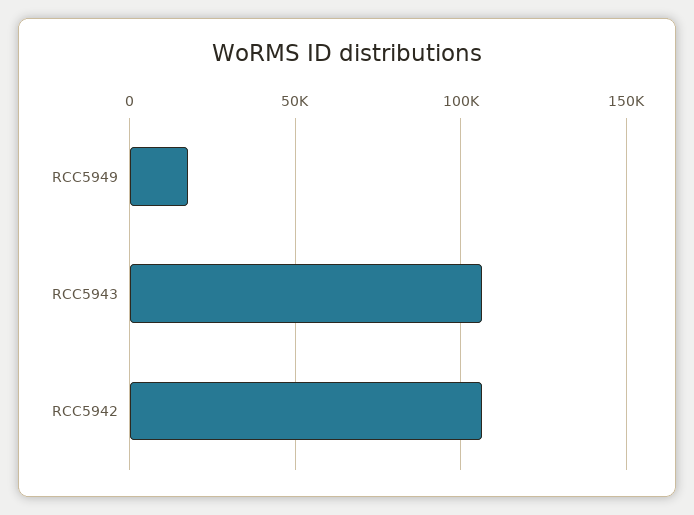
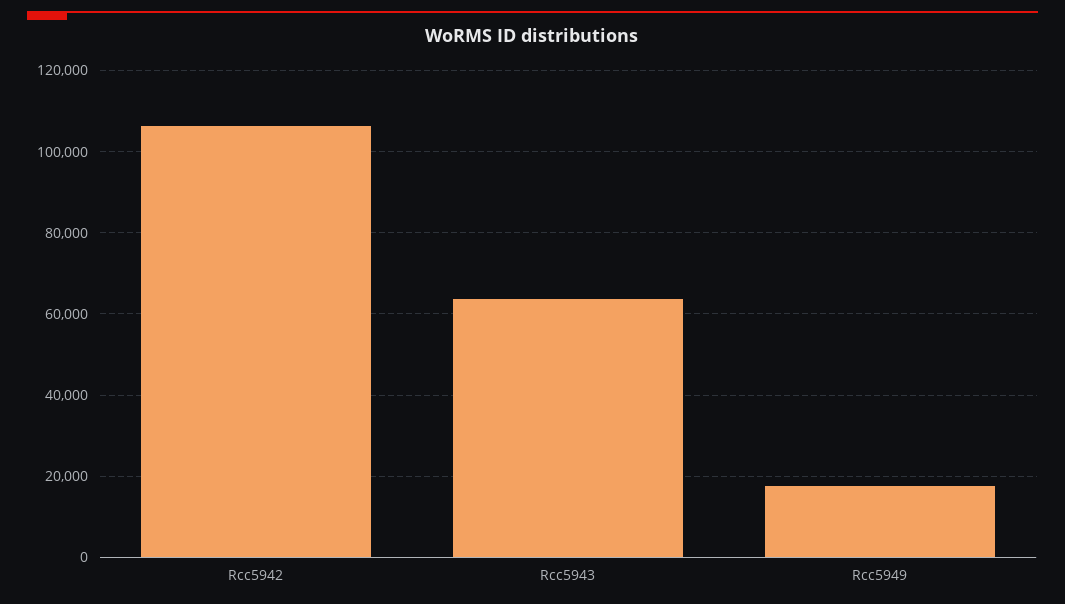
RCC5943: 105000 -> 64000

